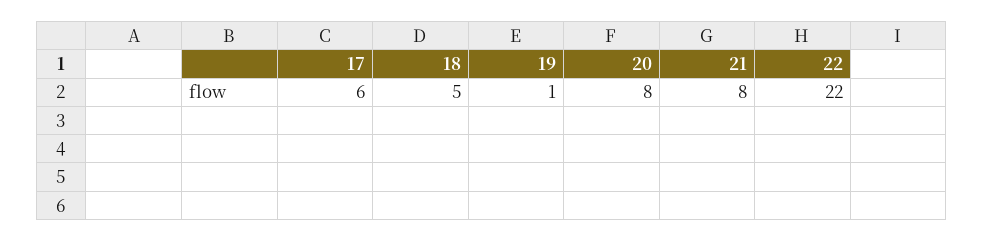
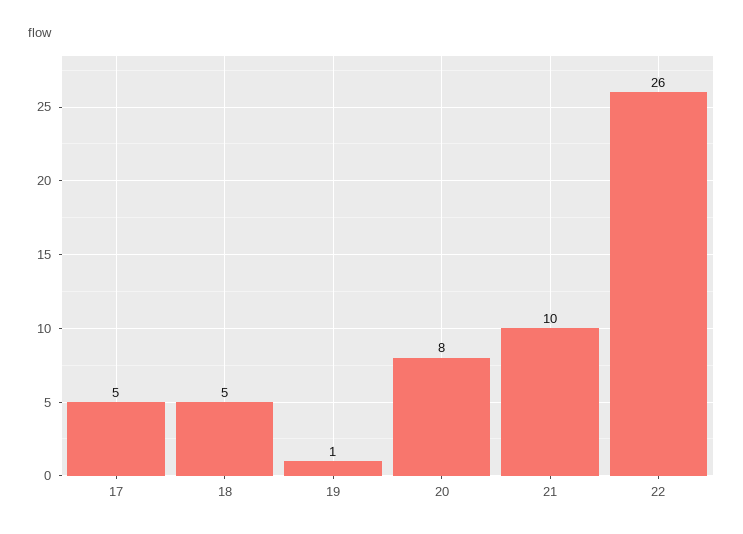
17: 6 -> 5
21: 8 -> 10
22: 22 -> 26

